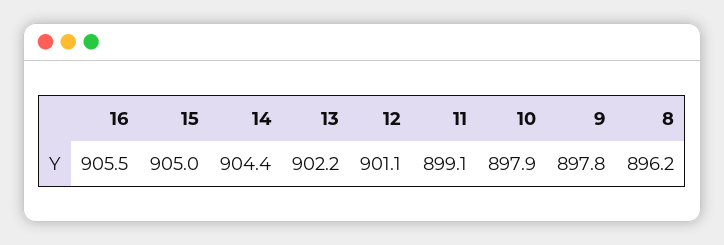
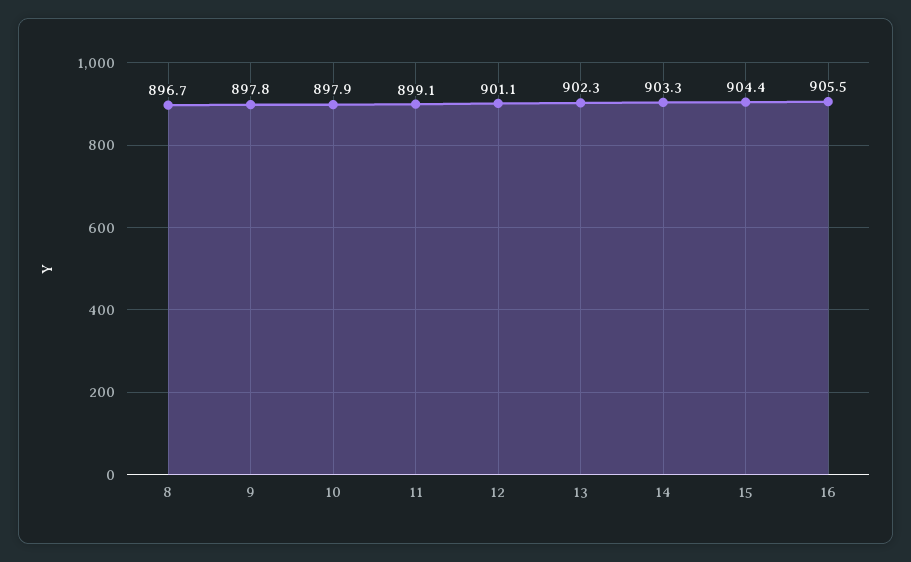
15: 905 -> 904.4
14: 904.4 -> 903.3
13: 902.2 -> 902.3
8: 896.2 -> 896.7

